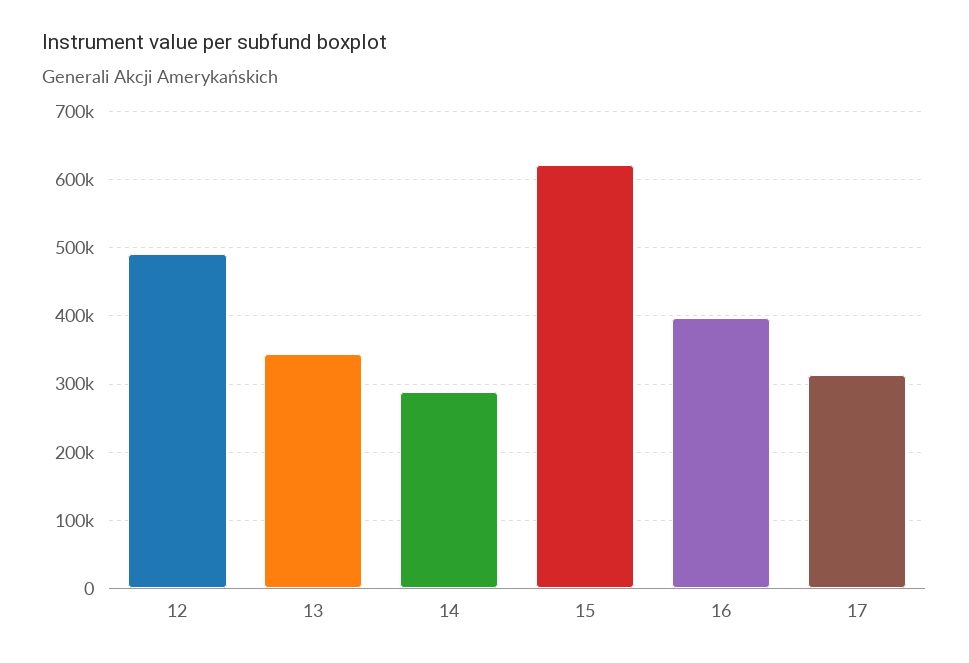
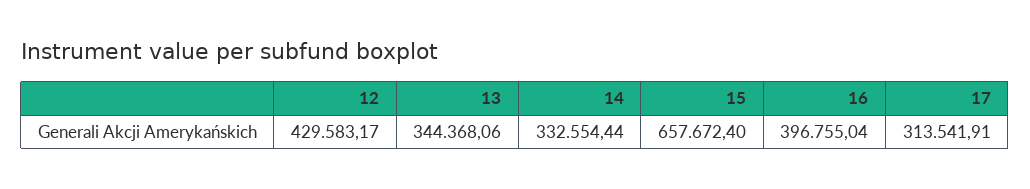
12: 490000 -> 429583.17
14: 290000 -> 332554.44
15: 620000 -> 657672.4

